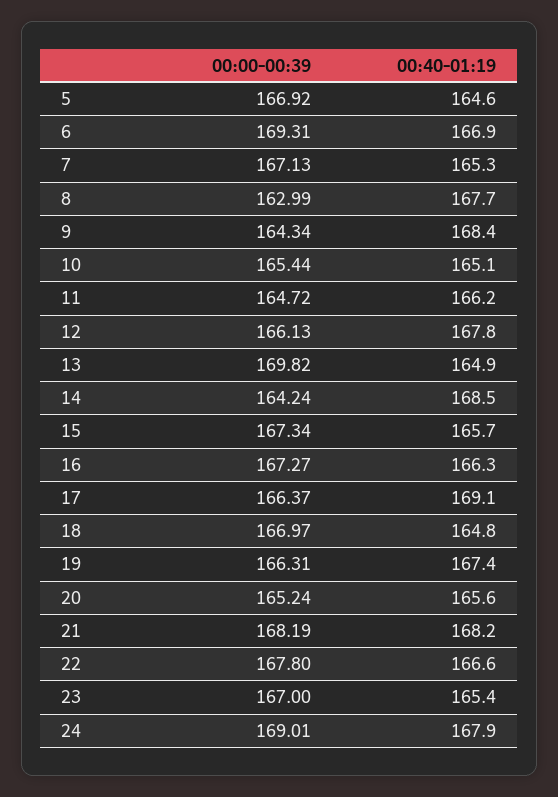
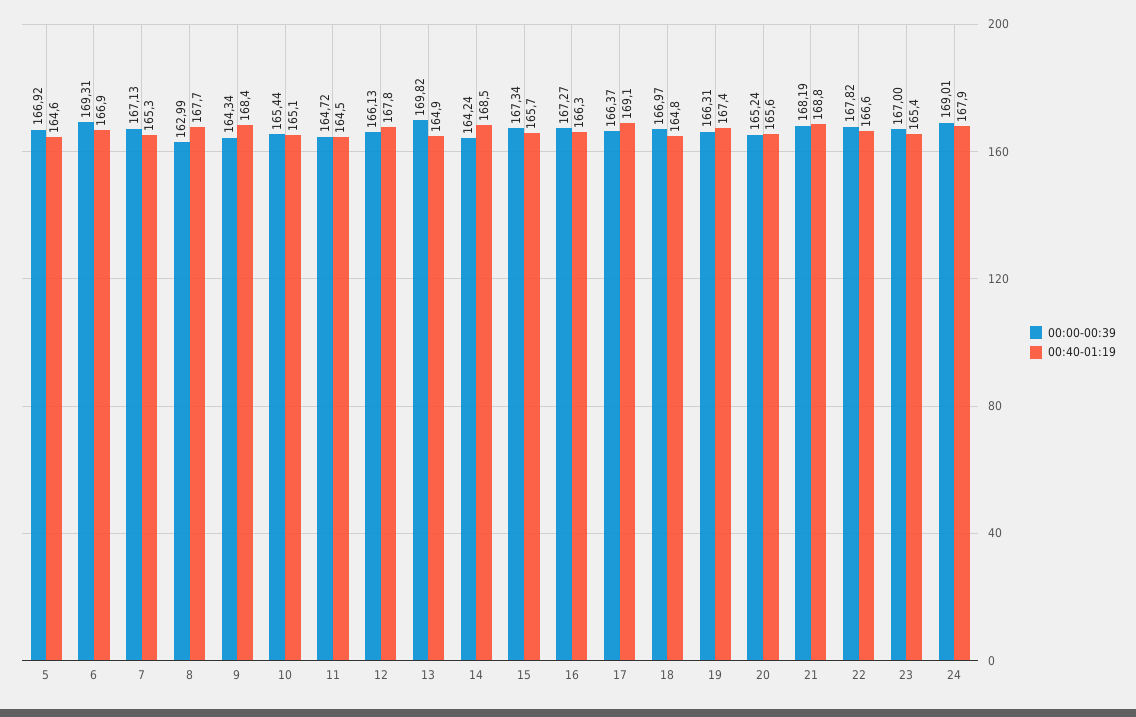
00:40-01:19, 11: 166.2 -> 164.5
00:40-01:19, 21: 168.2 -> 168.8
00:00-00:39, 22: 167.8 -> 167.82

